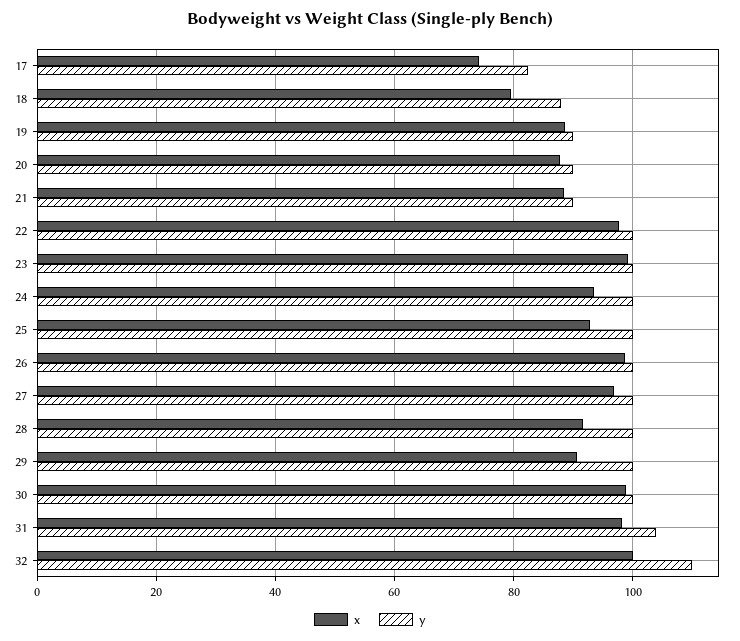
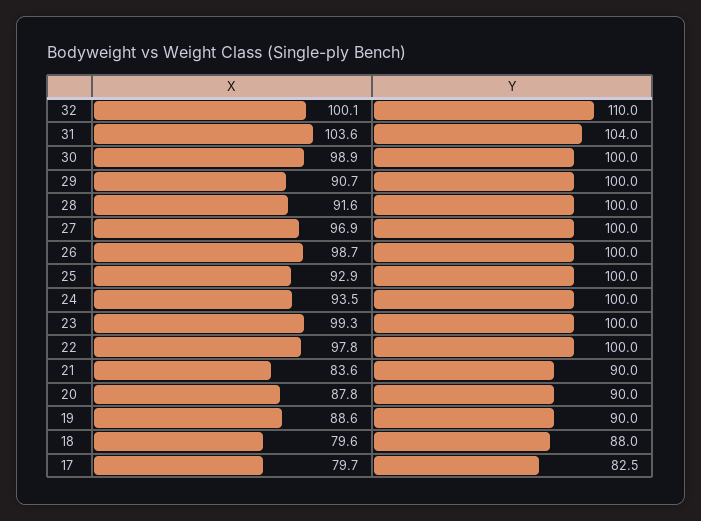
x, 17: 74 -> 79.7
x, 21: 88 -> 83.6
x, 31: 98 -> 103.6

